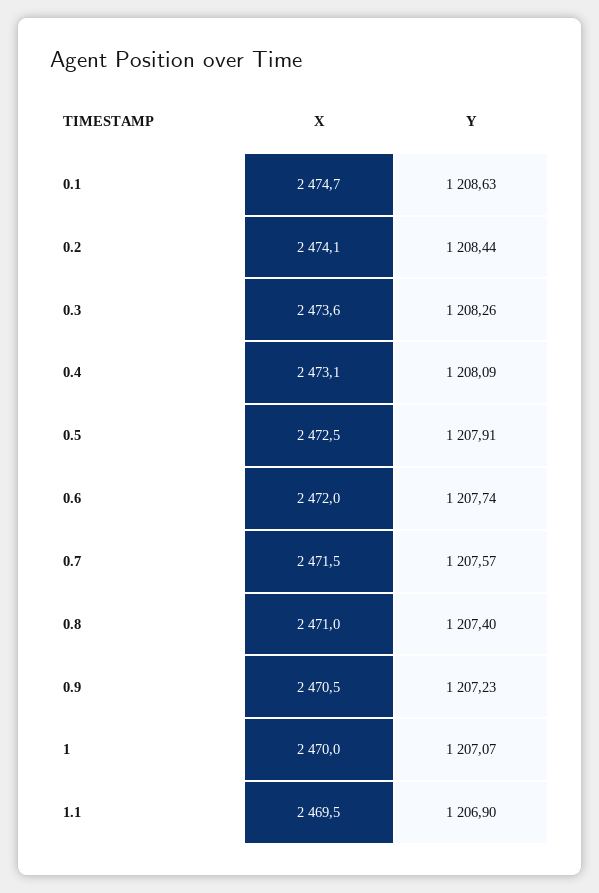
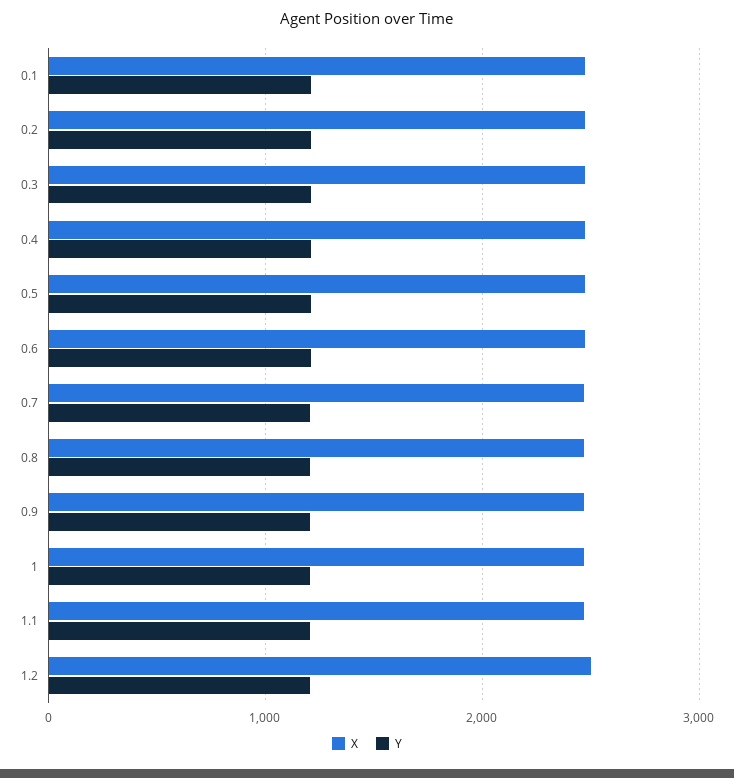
X, 1.2: none -> 2500
Y, 1.2: none -> 1200

